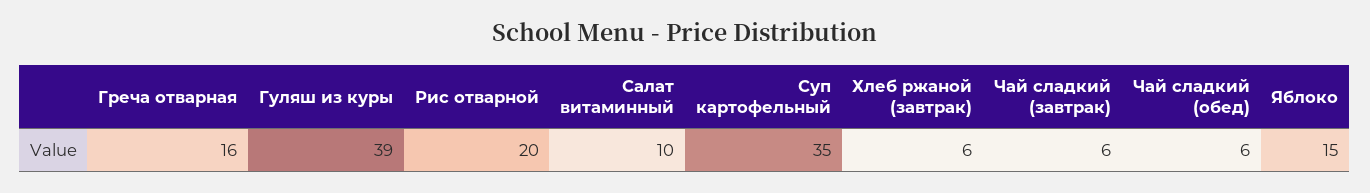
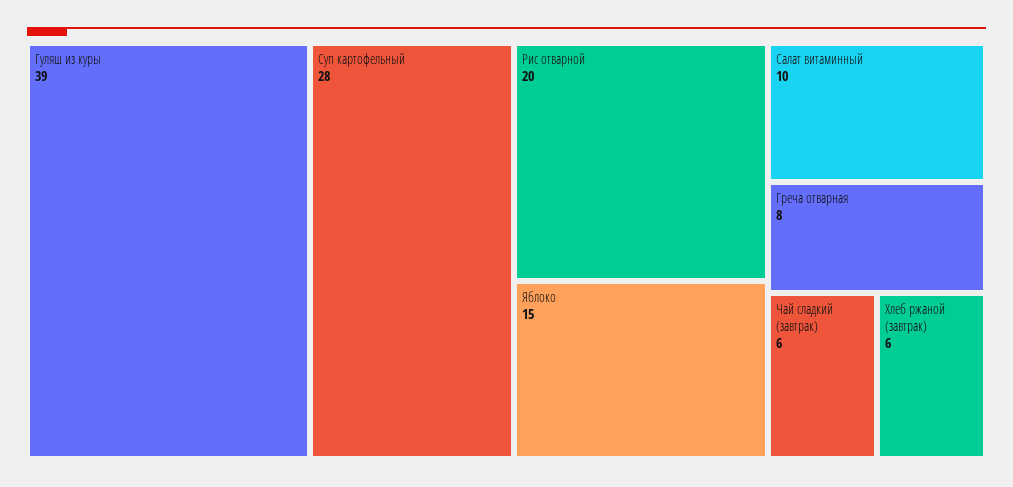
Греча отварная: 16 -> 8
Суп картофельный: 35 -> 28
Чай сладкий (обед): 6 -> none

